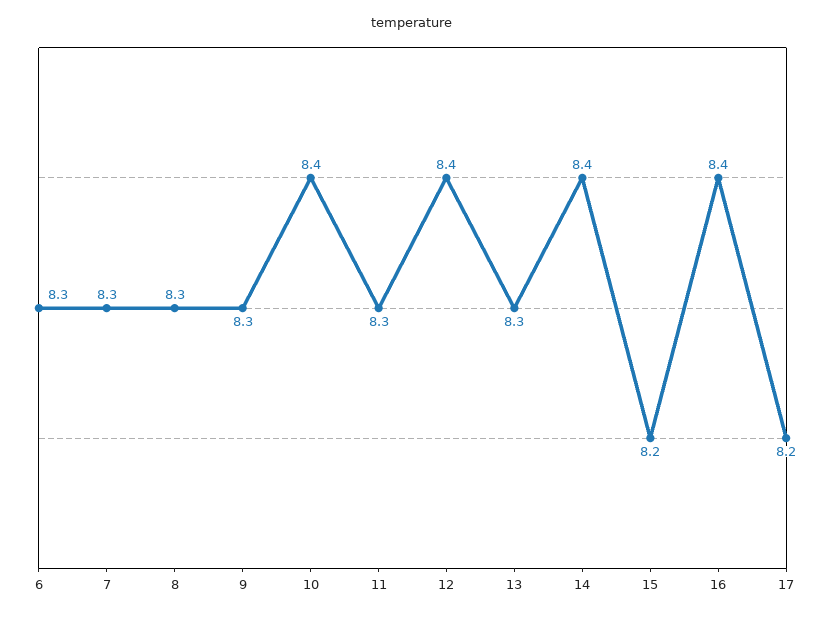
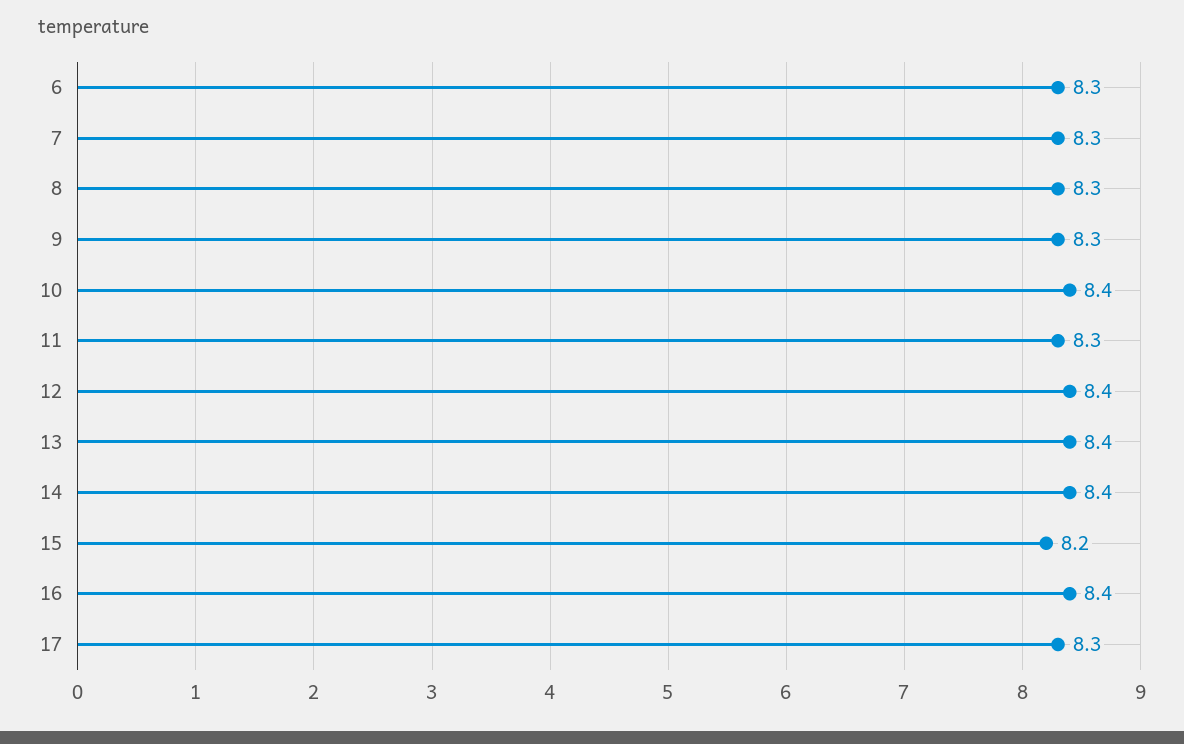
13: 8.3 -> 8.4
17: 8.2 -> 8.3

